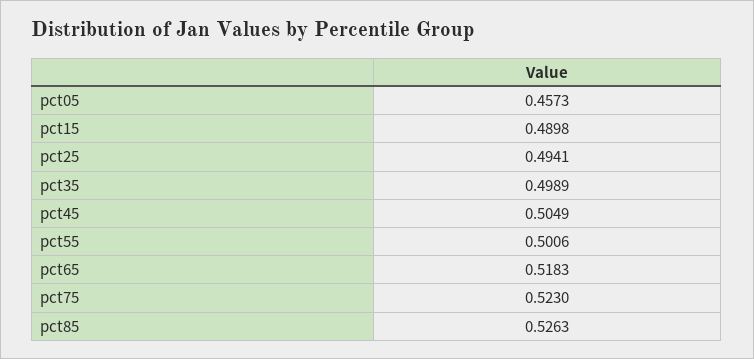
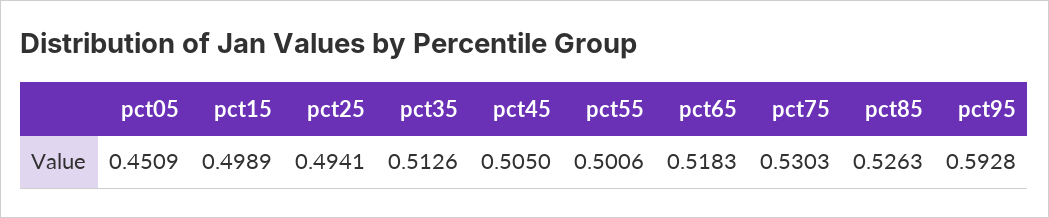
pct05: 0.4573 -> 0.4509
pct15: 0.4898 -> 0.4989
pct35: 0.4989 -> 0.5126
pct45: 0.5049 -> 0.505
pct75: 0.523 -> 0.5303
pct95: none -> 0.5928

